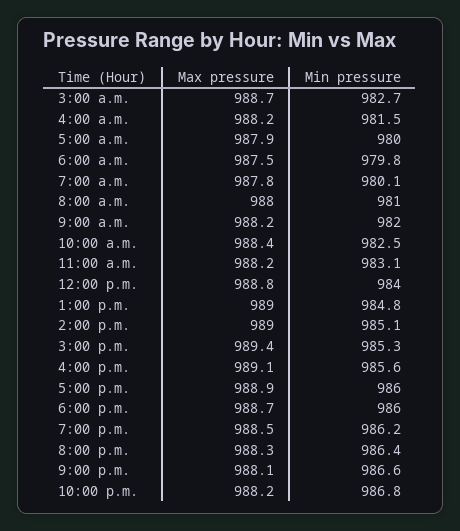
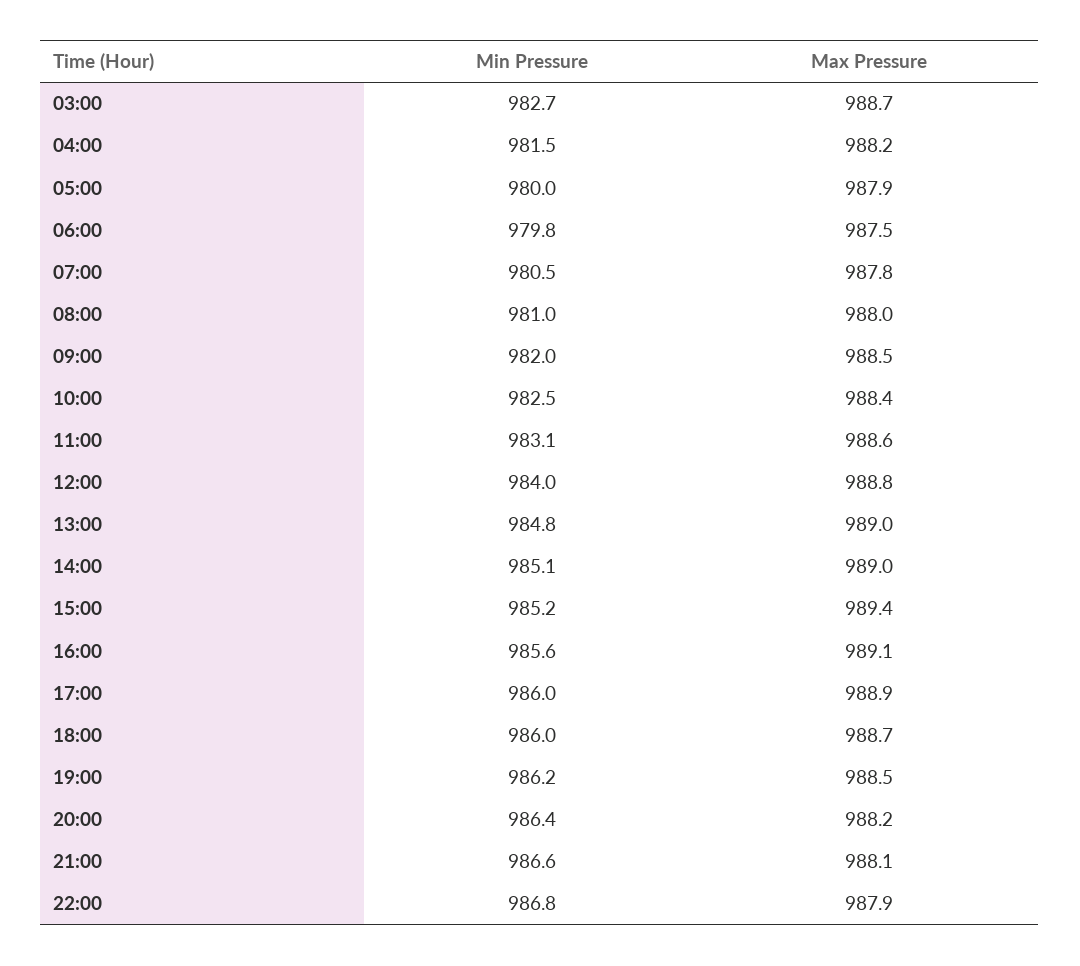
Min pressure, 7:00 a.m.: 980.1 -> 980.5
Max pressure, 9:00 a.m.: 988.2 -> 988.5
Max pressure, 11:00 a.m.: 988.2 -> 988.6
Min pressure, 3:00 p.m.: 985.3 -> 985.2
Max pressure, 8:00 p.m.: 988.3 -> 988.2
Max pressure, 10:00 p.m.: 988.2 -> 987.9

